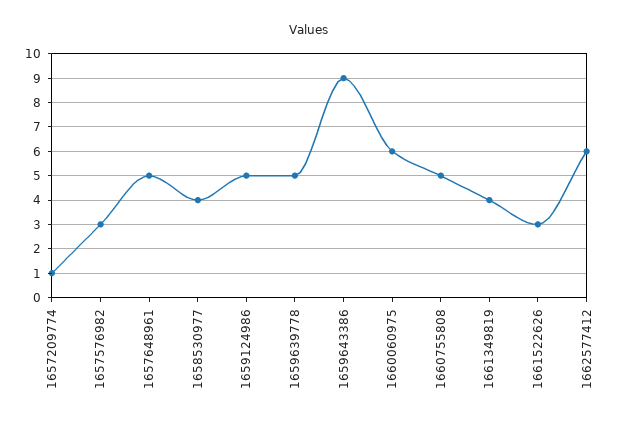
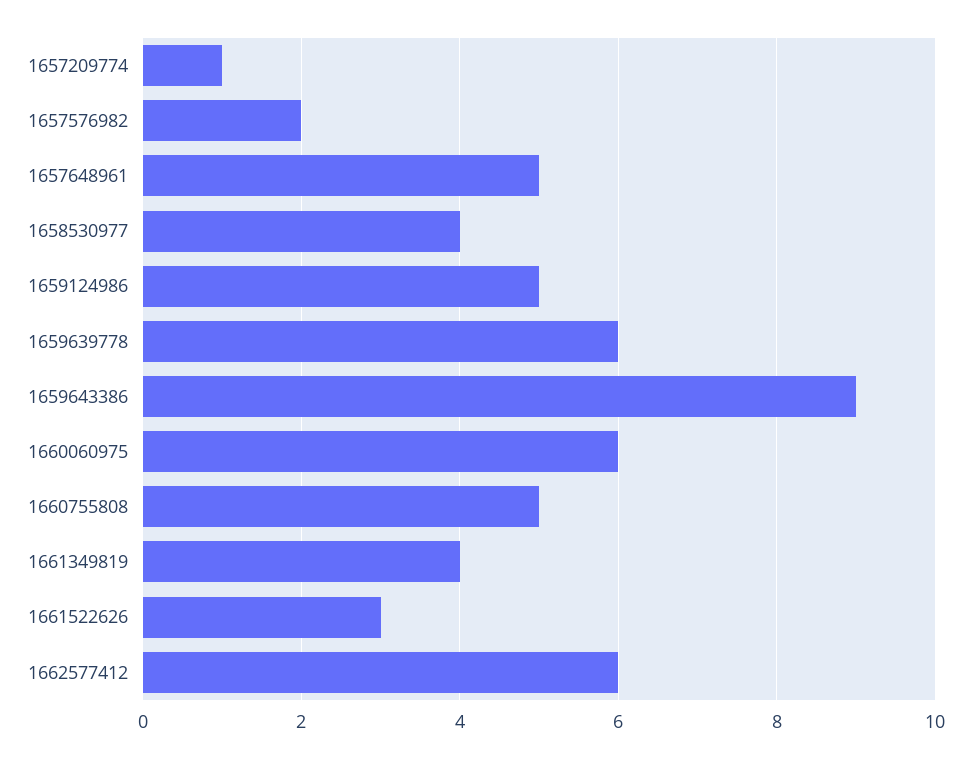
1657576982: 3 -> 2
1659639778: 5 -> 6

